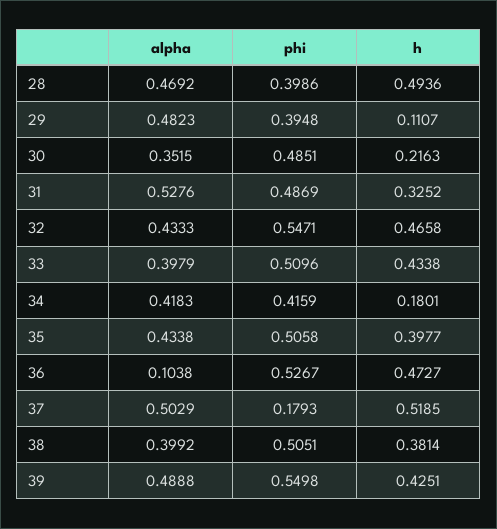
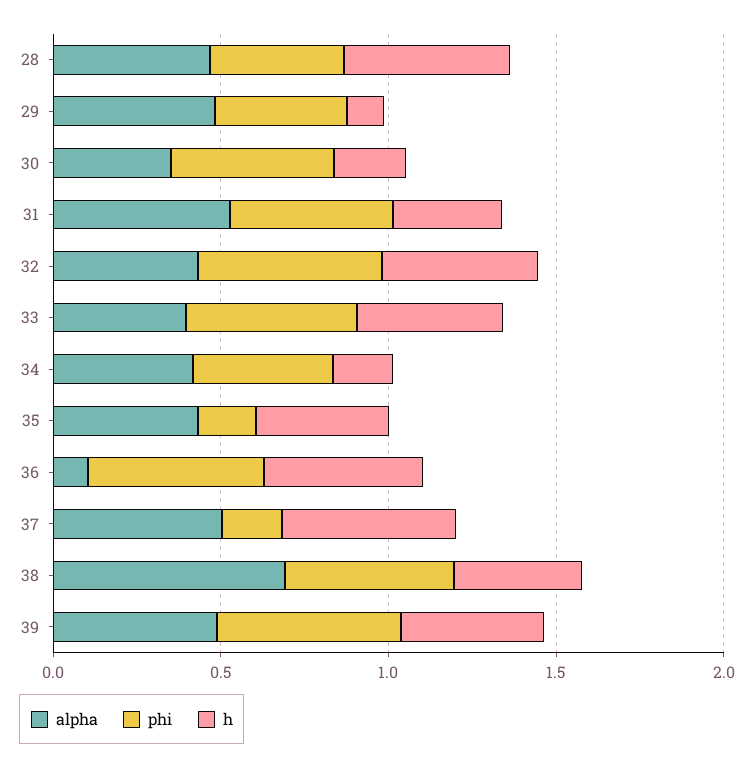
phi, 35: 0.5058 -> 0.2
alpha, 38: 0.3992 -> 0.7

